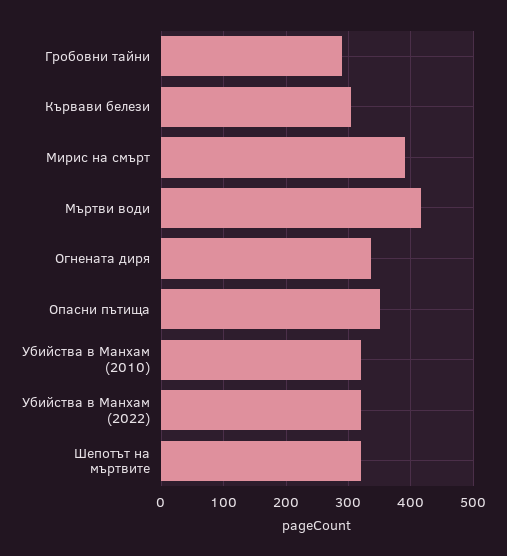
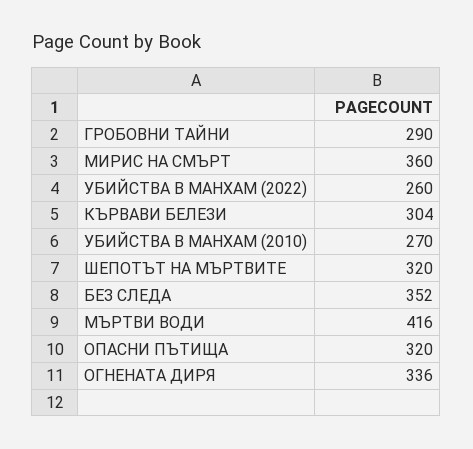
Мирис на смърт: 390 -> 360
Опасни пътища: 350 -> 320
Убийства в Манхам (2010): 320 -> 270
Убийства в Манхам (2022): 320 -> 260
БЕЗ СЛЕДА: none -> 352

